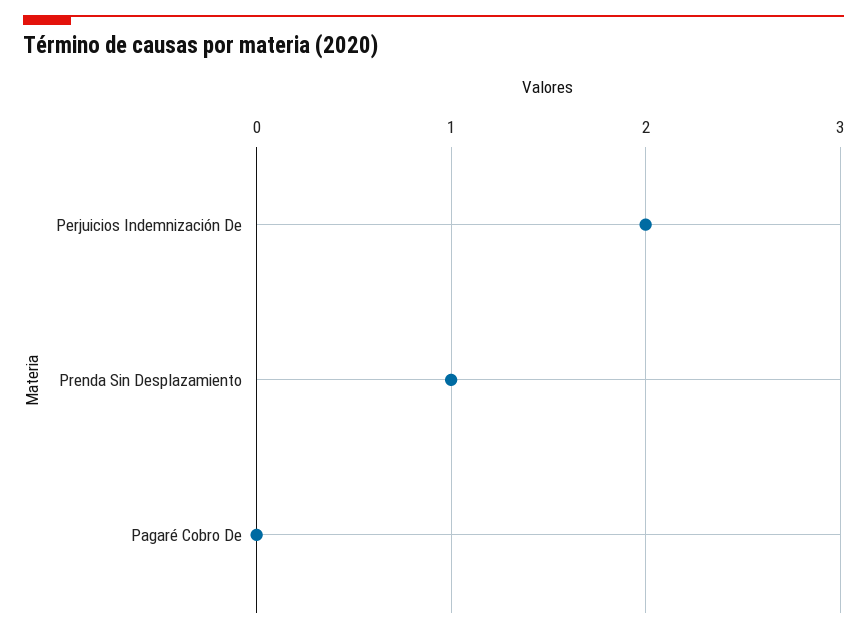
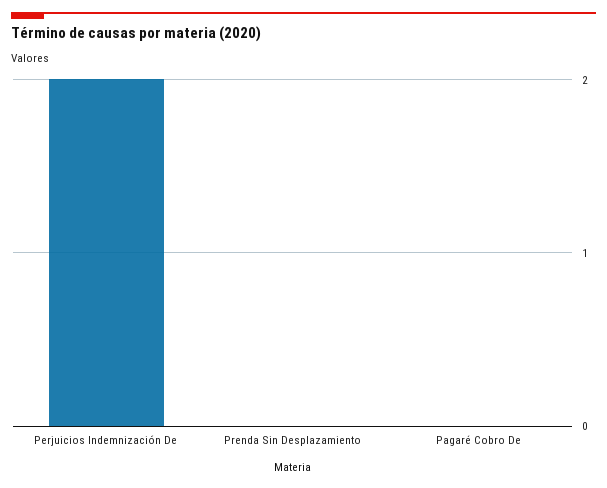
Prenda Sin Desplazamiento: 1 -> 0

